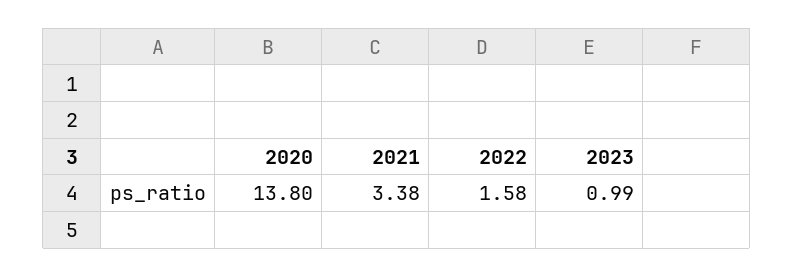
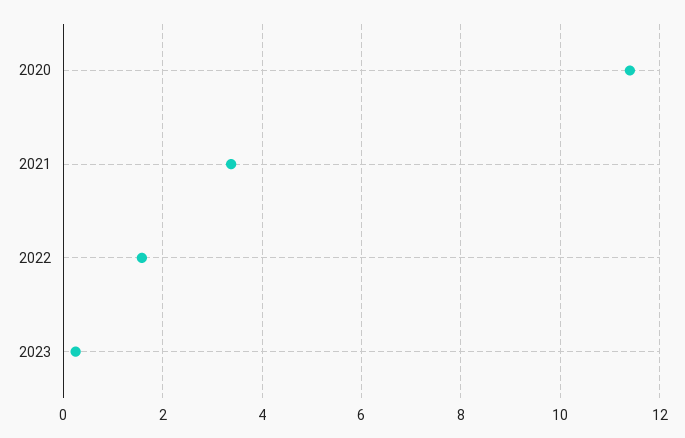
2020: 13.8 -> 11.4
2023: 0.99 -> 0.2

